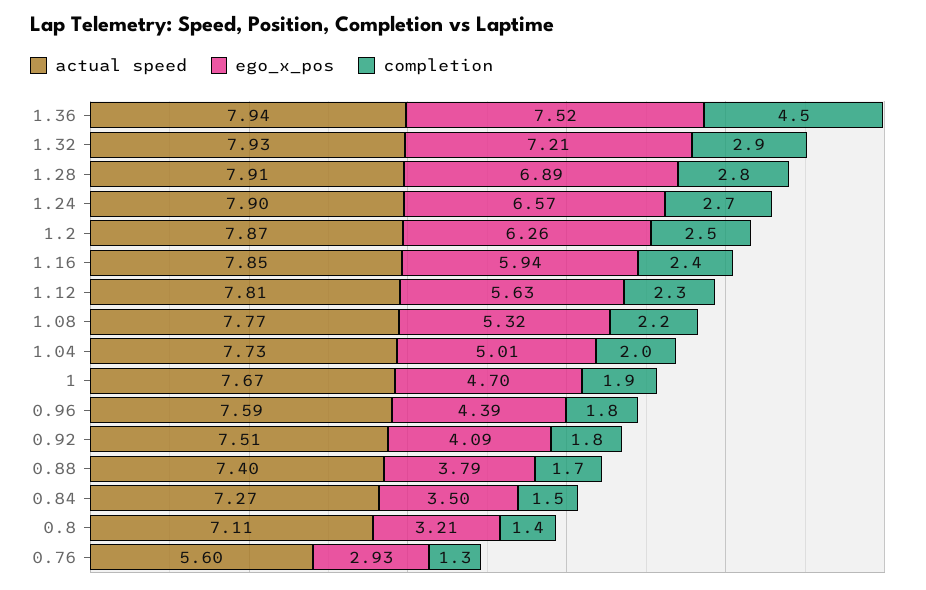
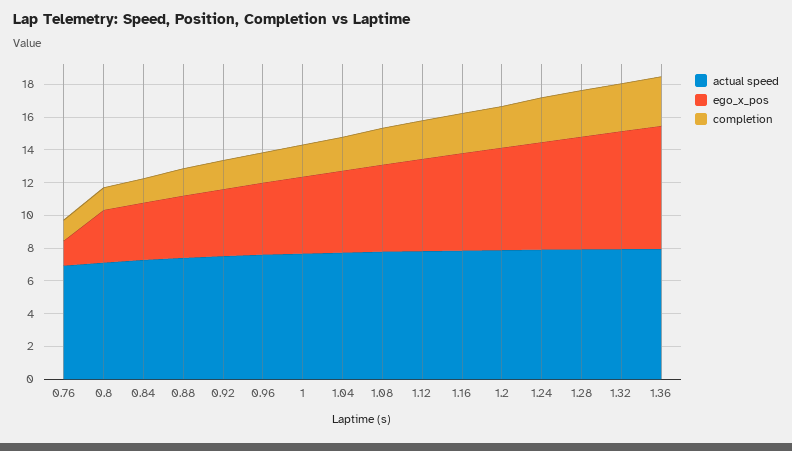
completion, 1.36: 4.5 -> 3
actual speed, 0.76: 5.6 -> 7
ego_x_pos, 0.76: 2.93 -> 1.5

